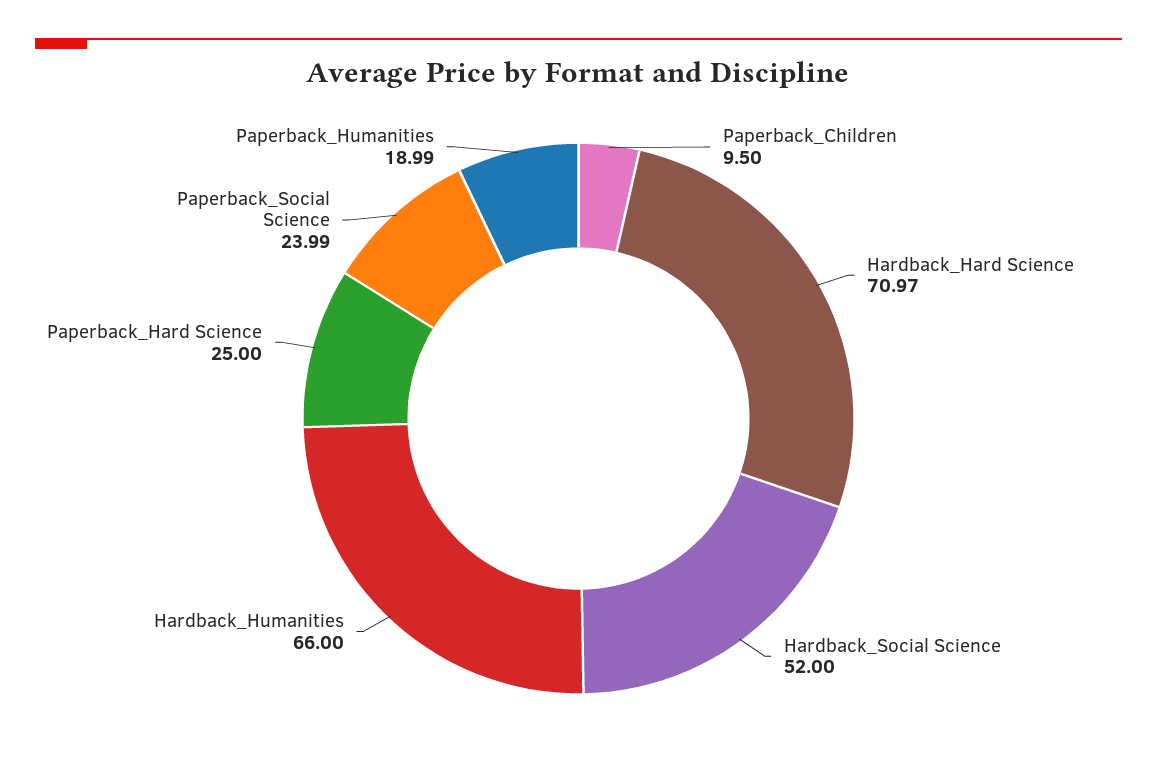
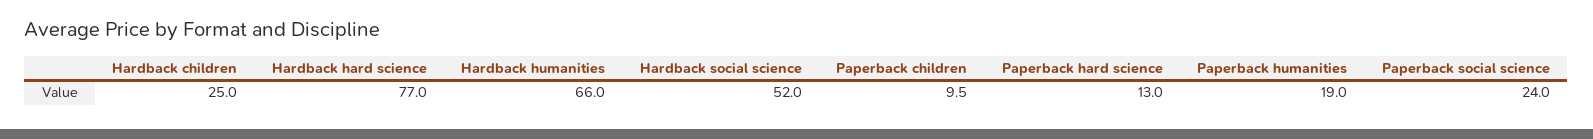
Hardback_Hard Science: 70.97 -> 77
Paperback_Hard Science: 25 -> 13
Hardback children: none -> 25

